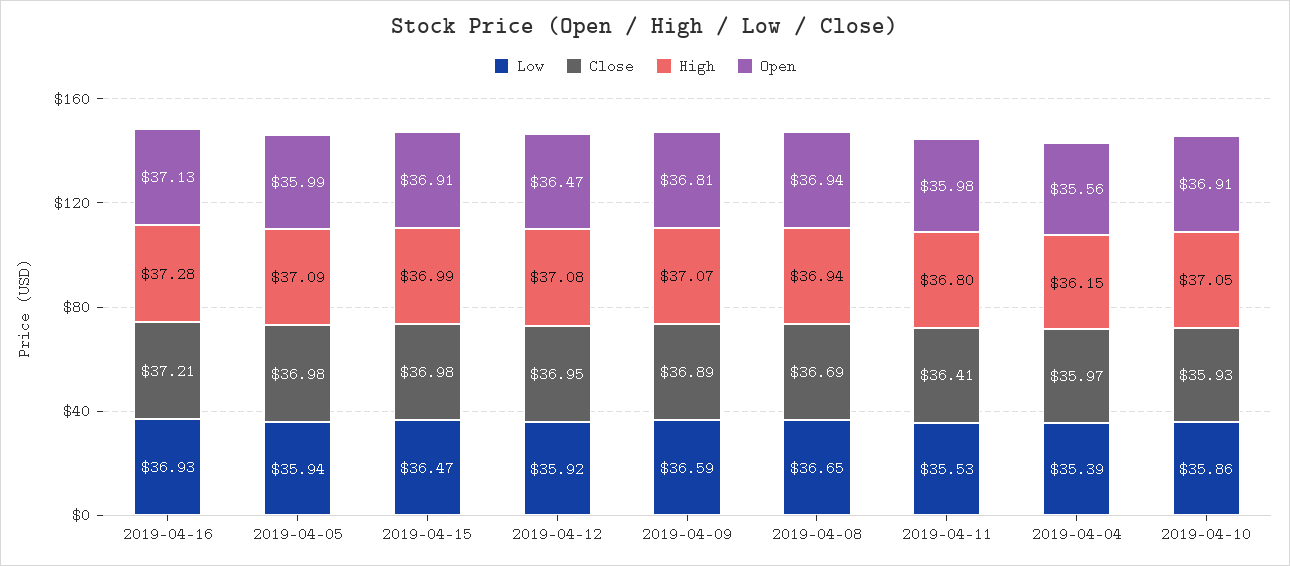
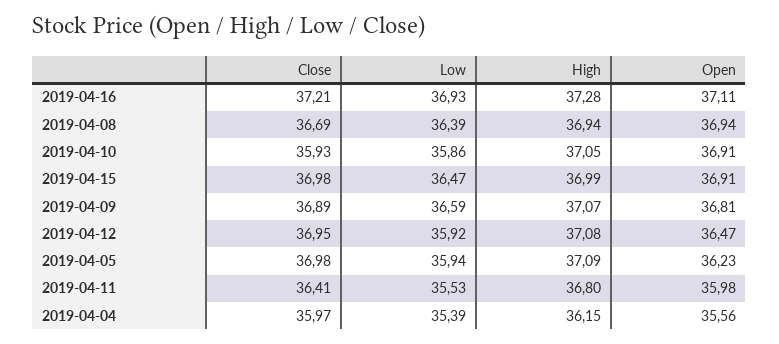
Open, 2019-04-16: 37.13 -> 37.11
Open, 2019-04-05: 35.99 -> 36.23
Low, 2019-04-08: 36.65 -> 36.39

